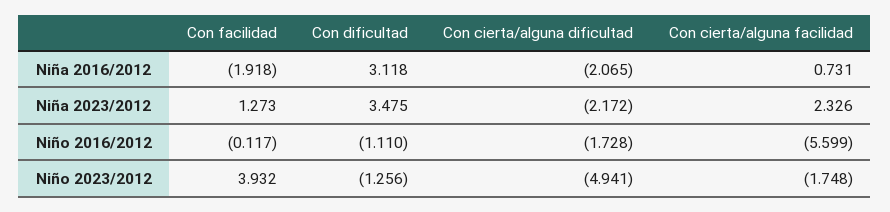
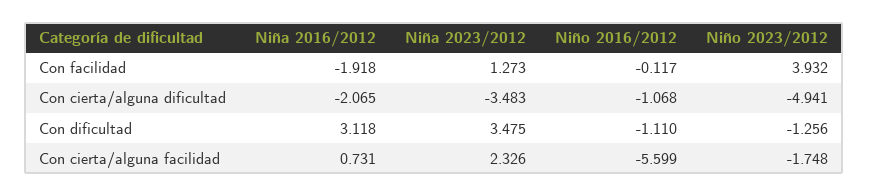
Con cierta/alguna dificultad, Niña 2023/2012: -2.172 -> -3.483
Con cierta/alguna dificultad, Niño 2016/2012: -1.728 -> -1.068

